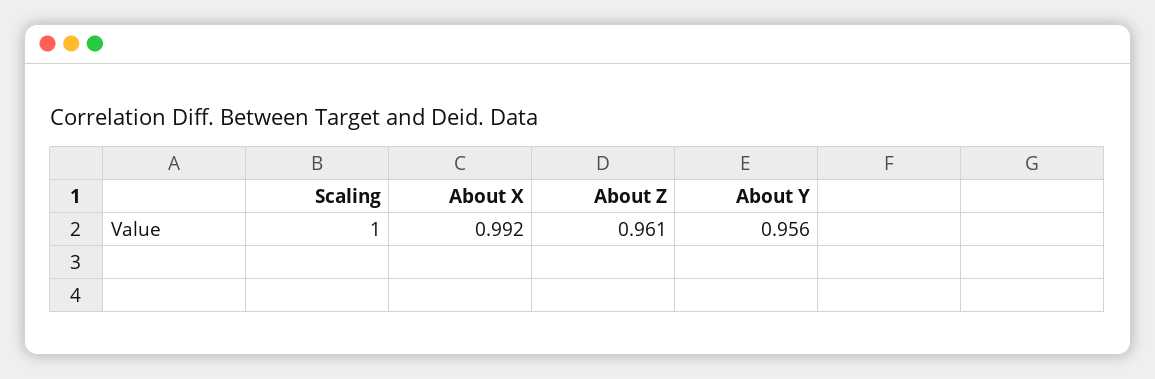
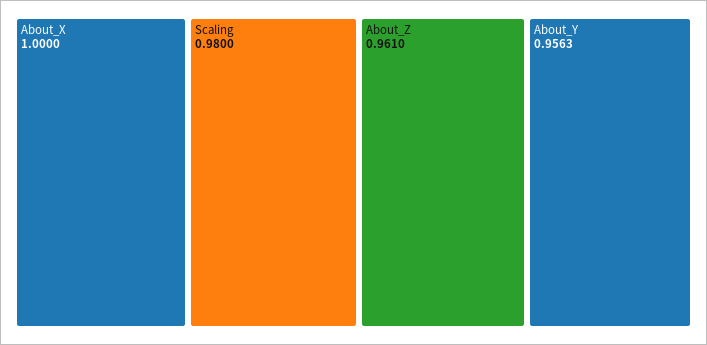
Scaling: 1 -> 0.98
About X: 0.992 -> 1

